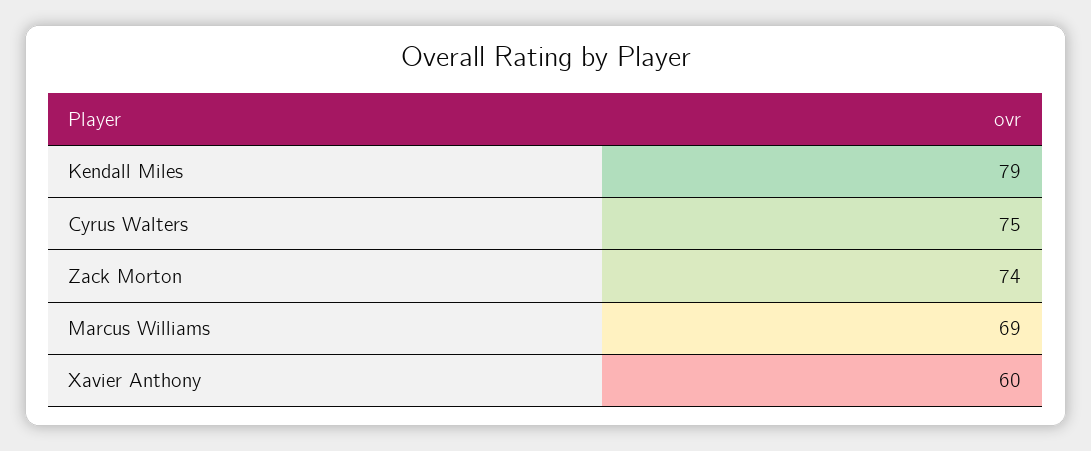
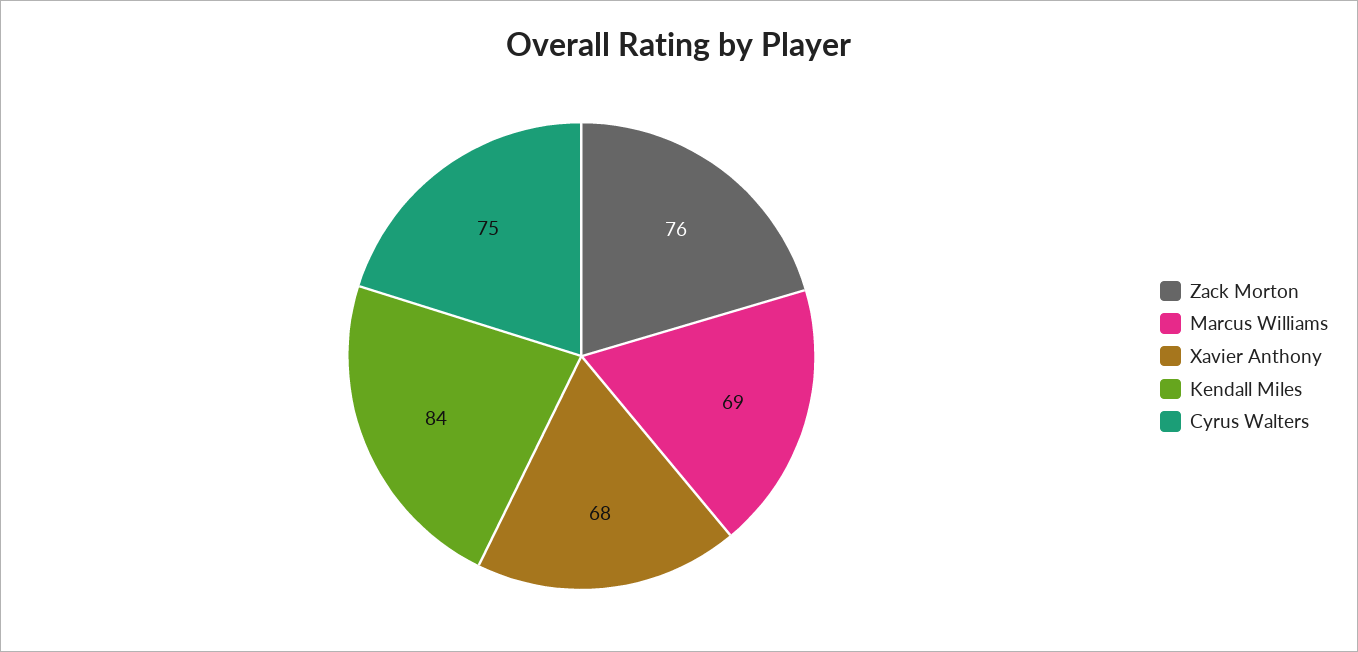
Kendall Miles: 79 -> 84
Zack Morton: 74 -> 76
Xavier Anthony: 60 -> 68

